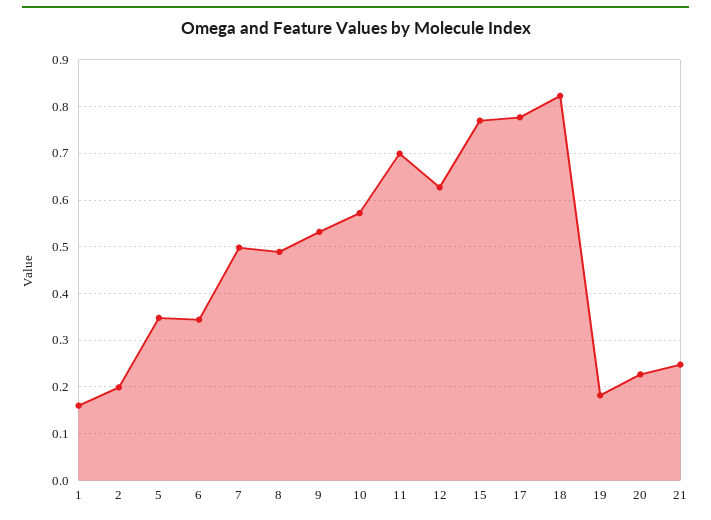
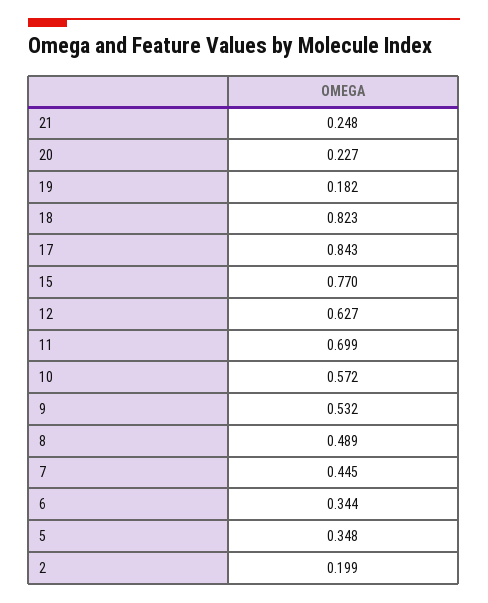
1: 0.16 -> none
7: 0.5 -> 0.445
17: 0.78 -> 0.843

